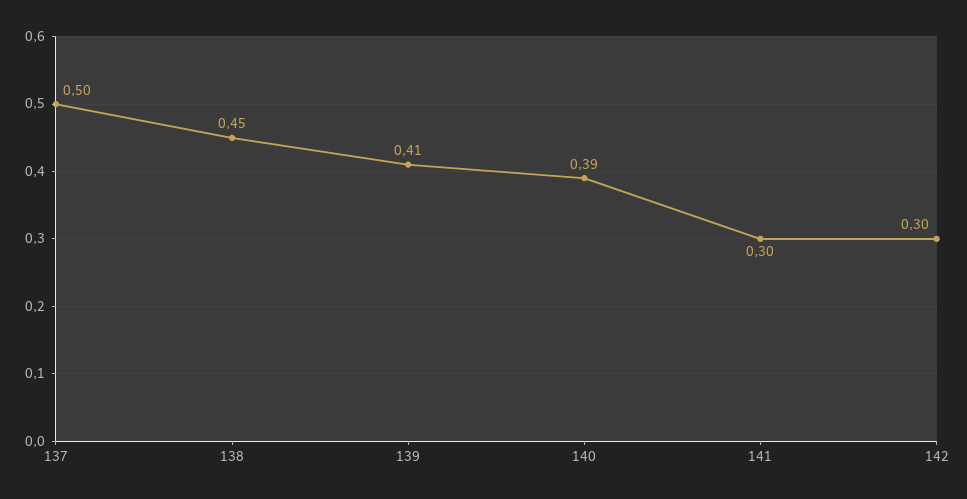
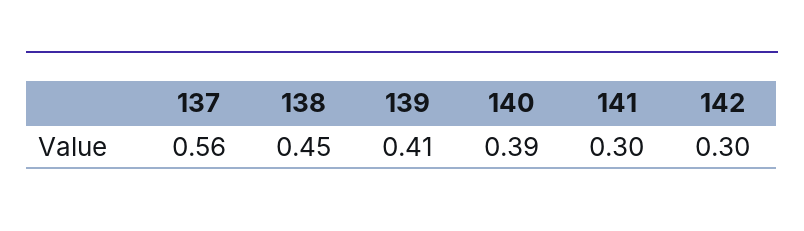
137: 0.5 -> 0.56

